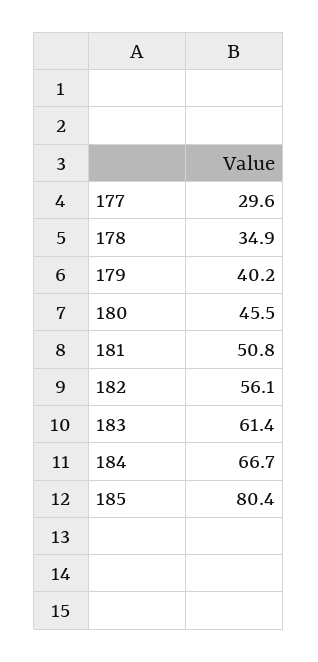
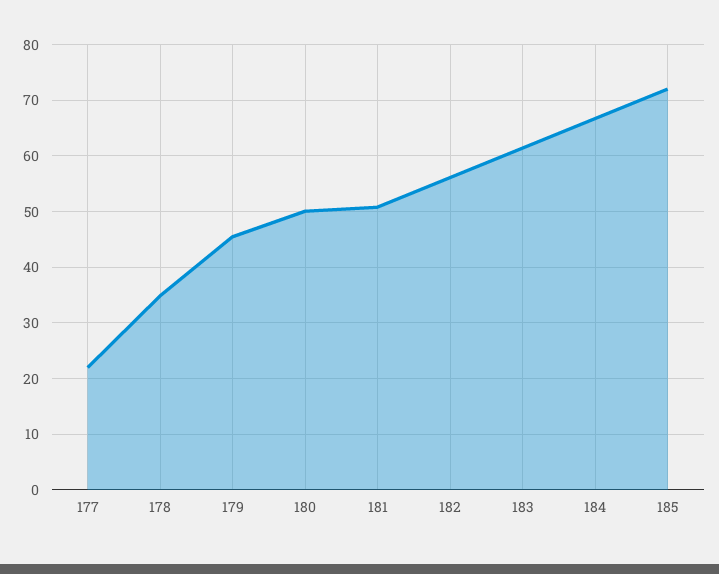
177: 29.6 -> 22
179: 40.2 -> 46
180: 45.5 -> 50
185: 80.4 -> 72

